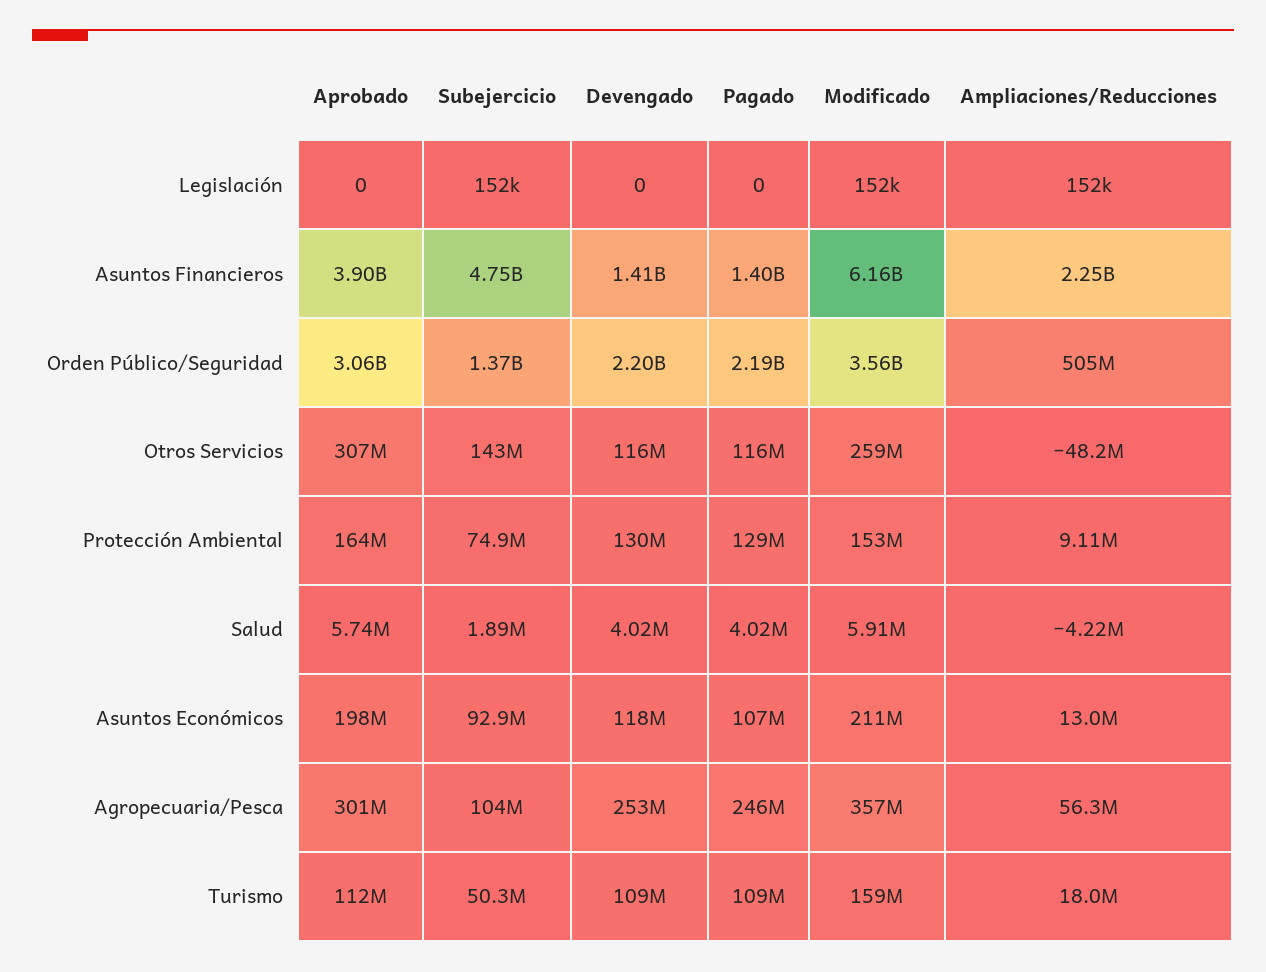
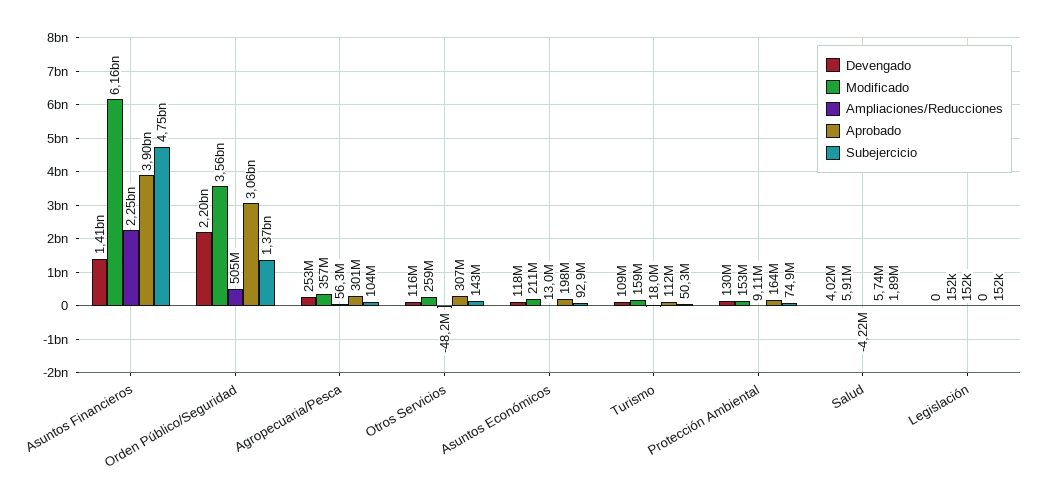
Pagado, Legislación: 0 -> none
Pagado, Asuntos Financieros: 1400000000 -> none
Pagado, Orden Público/Seguridad: 2190000000 -> none
Pagado, Otros Servicios: 116000000 -> none
Pagado, Protección Ambiental: 129000000 -> none
Pagado, Salud: 4020000 -> none
Pagado, Asuntos Económicos: 107000000 -> none
Pagado, Agropecuaria/Pesca: 246000000 -> none
Pagado, Turismo: 109000000 -> none

